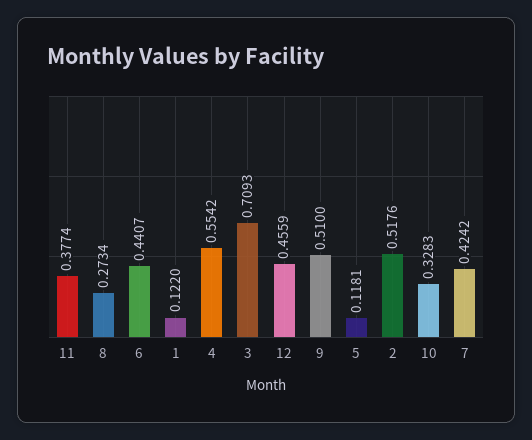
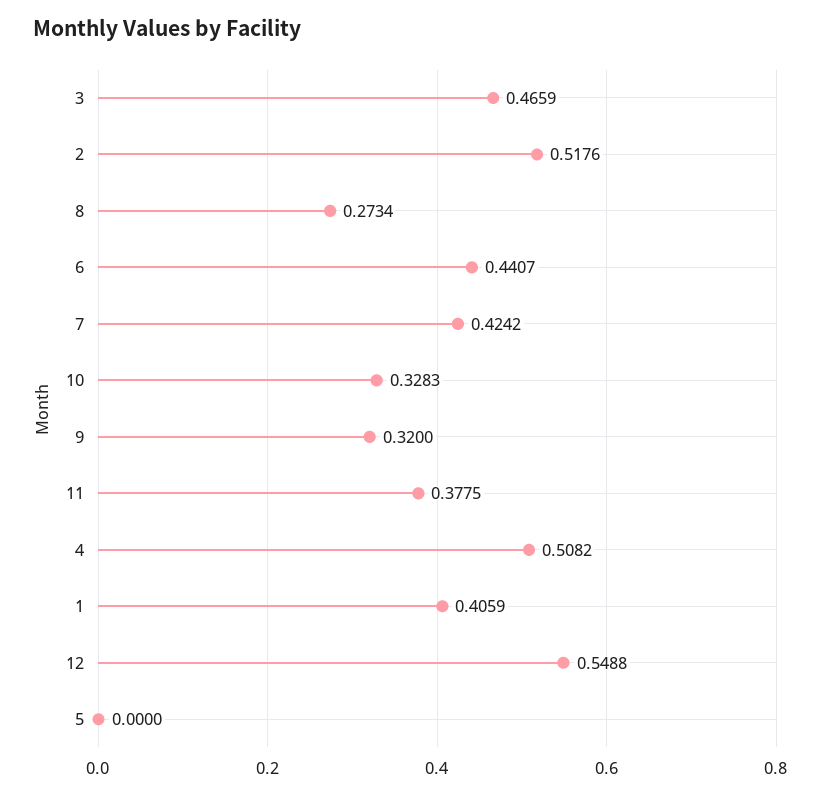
11: 0.3774 -> 0.3775
1: 0.122 -> 0.4059
4: 0.5542 -> 0.5082
3: 0.7093 -> 0.4659
12: 0.4559 -> 0.5488
9: 0.51 -> 0.32
5: 0.1181 -> 0

